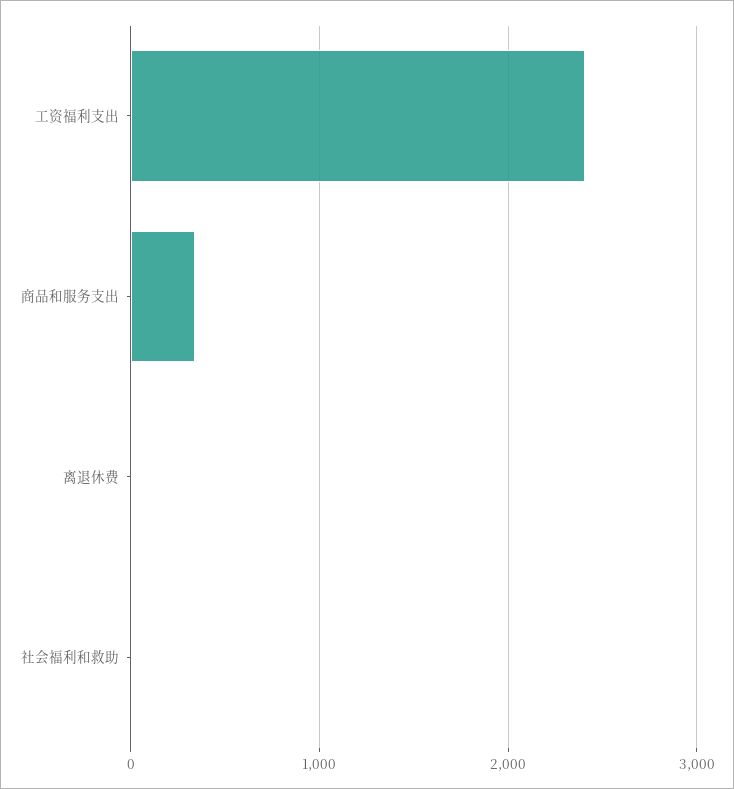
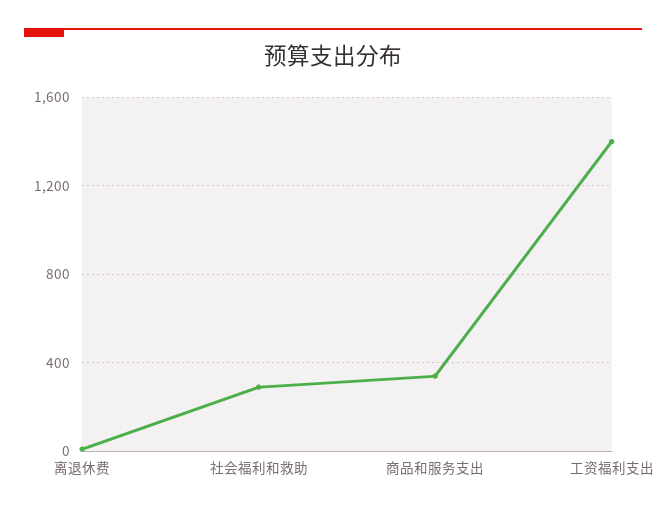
工资福利支出: 2400 -> 1400
社会福利和救助: 0 -> 300

